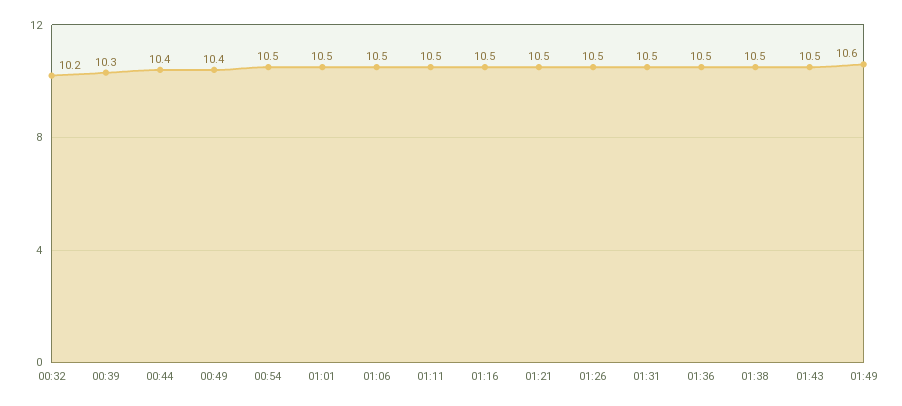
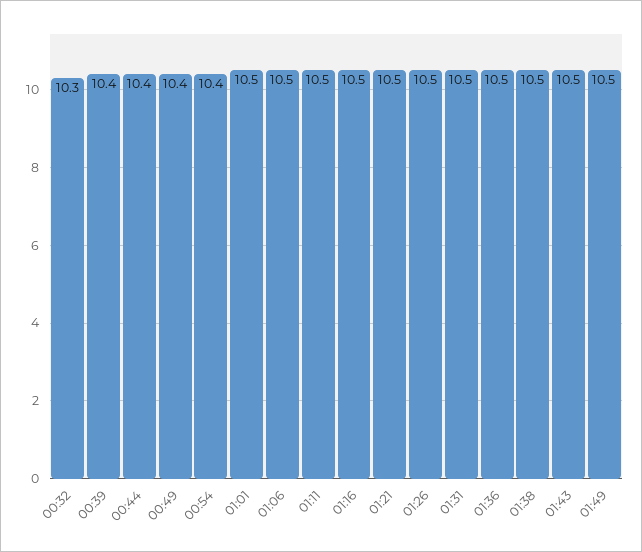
00:32: 10.2 -> 10.3
00:39: 10.3 -> 10.4
00:54: 10.5 -> 10.4
01:49: 10.6 -> 10.5

